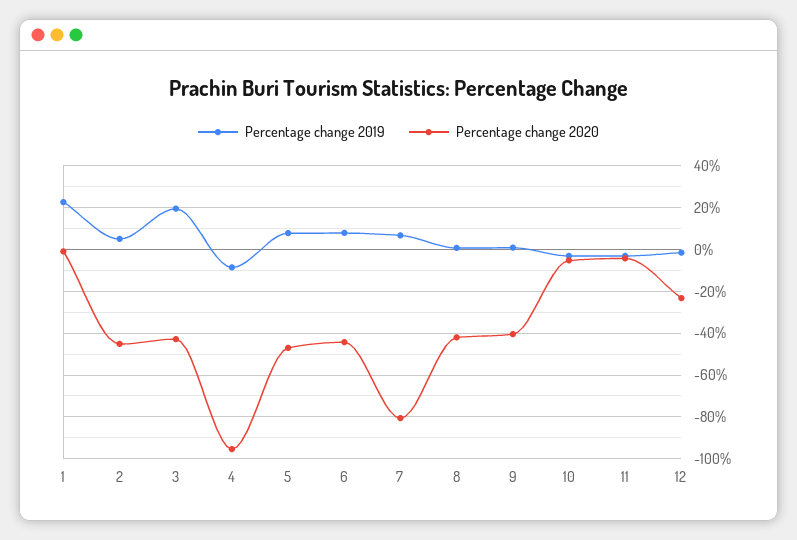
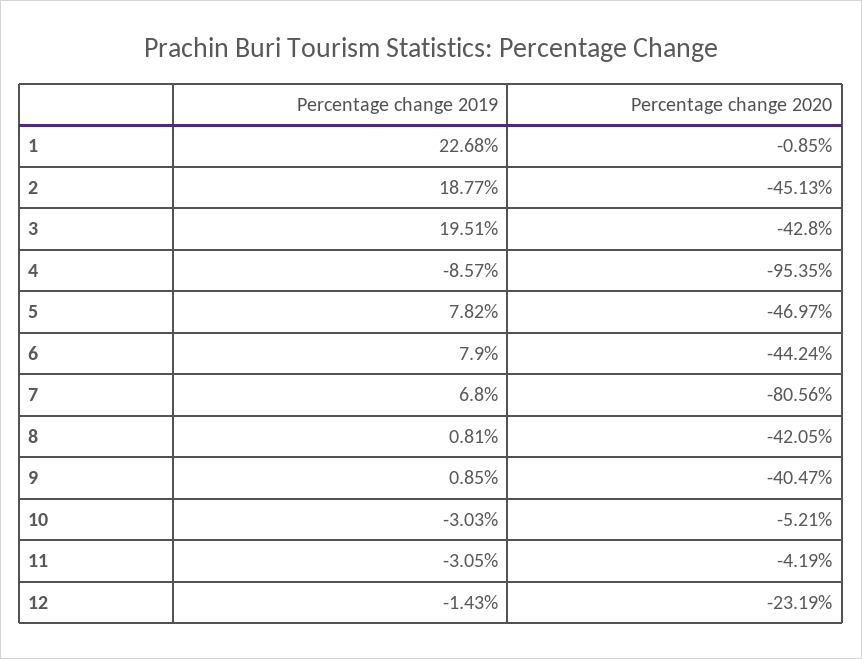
Percentage change 2019, 2: 5 -> 18.77

